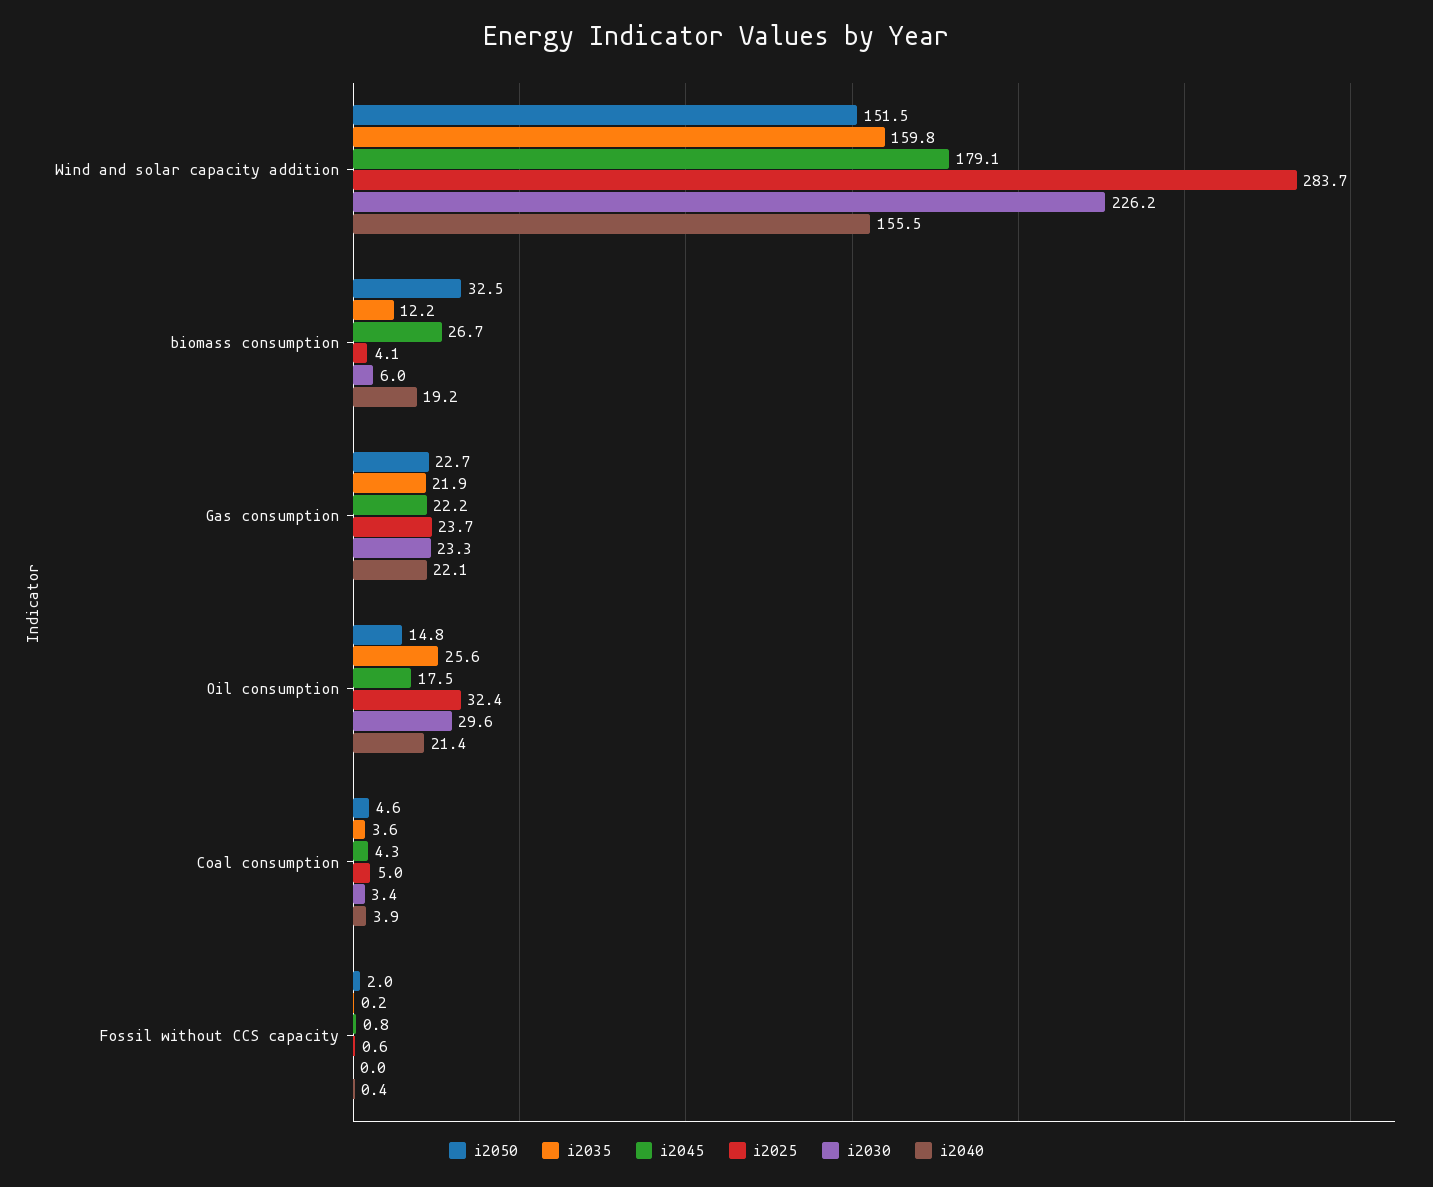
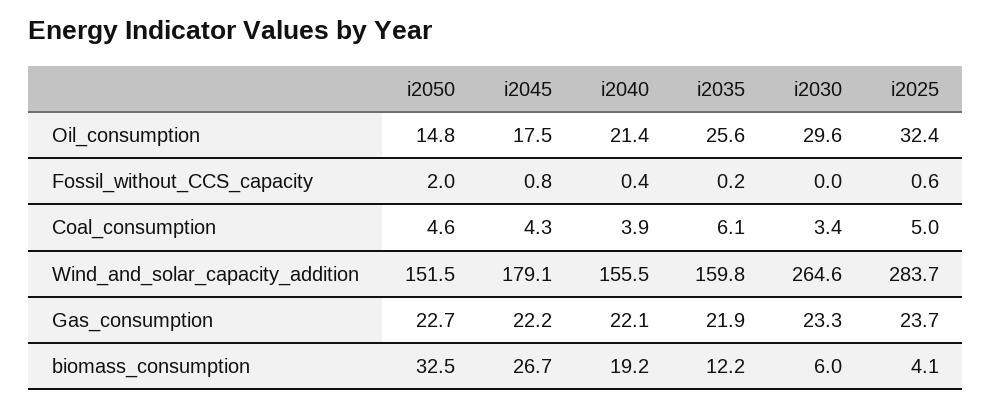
i2030, Wind and solar capacity addition: 226.2 -> 264.6
i2035, Coal consumption: 3.6 -> 6.1

